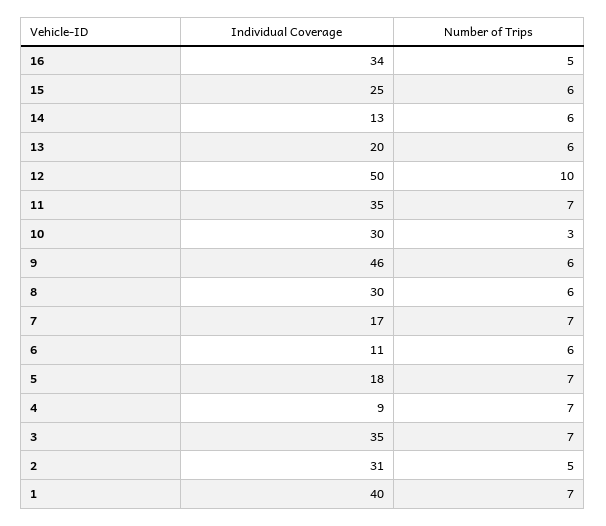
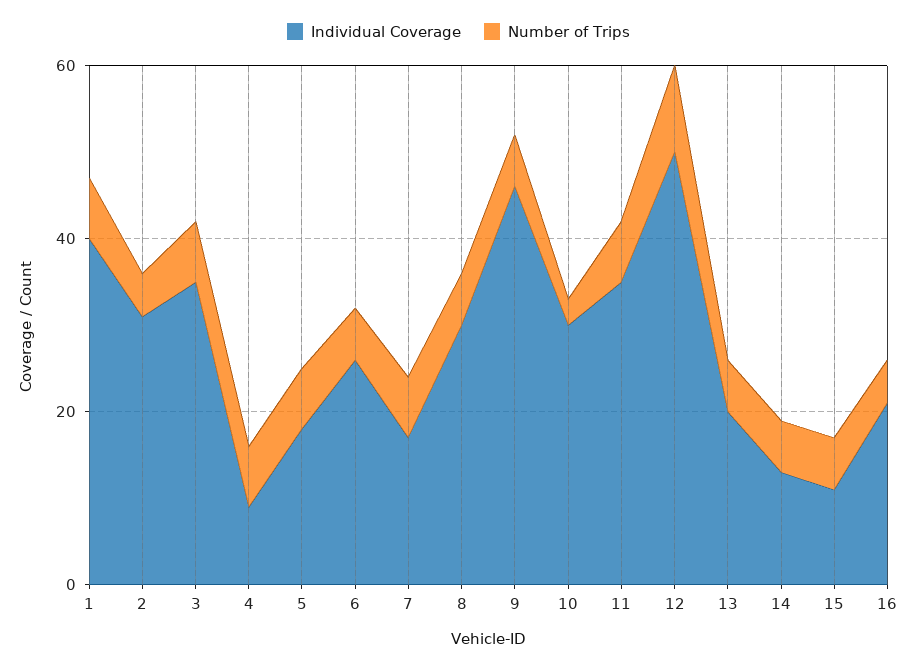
Individual Coverage, 16: 34 -> 20
Individual Coverage, 15: 25 -> 10
Individual Coverage, 6: 11 -> 25

